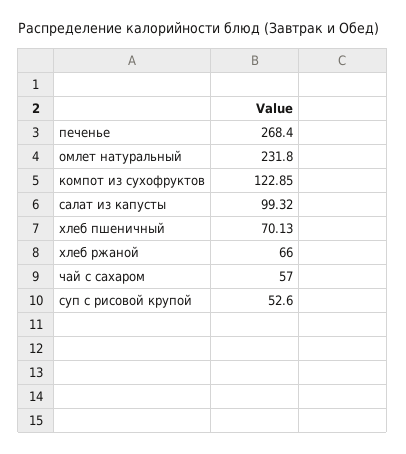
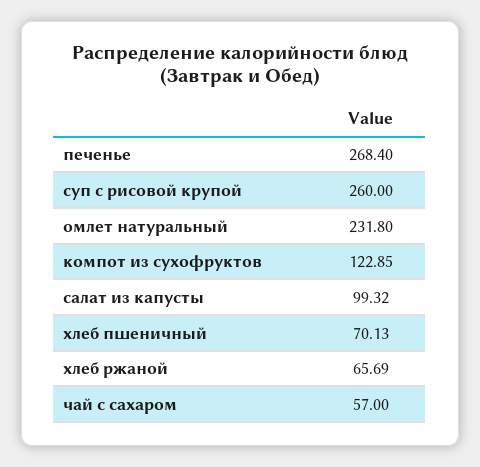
хлеб ржаной: 66 -> 65.69
суп с рисовой крупой: 52.6 -> 260

